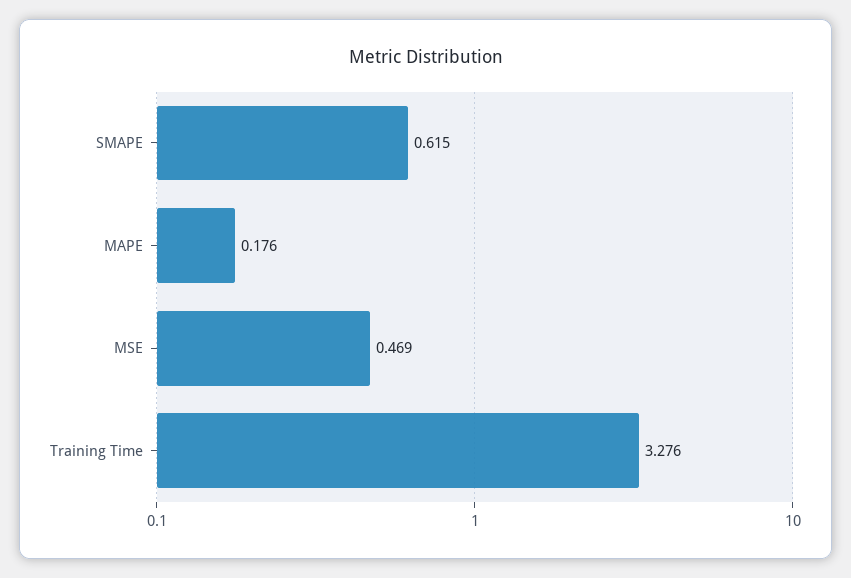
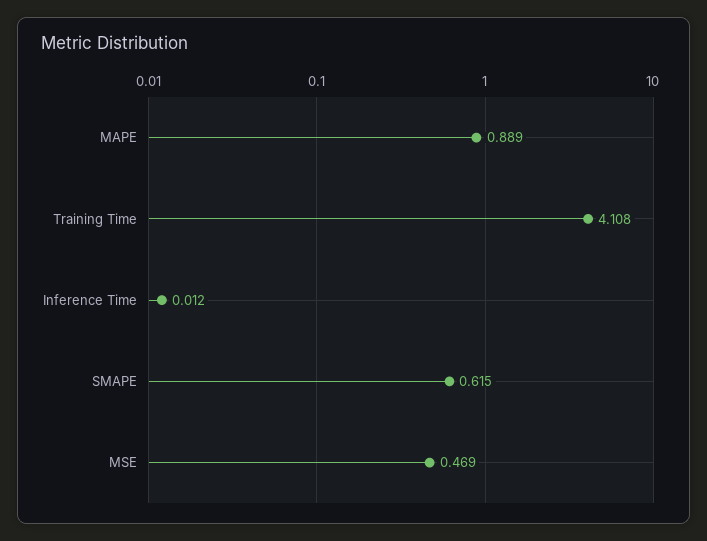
MAPE: 0.176 -> 0.889
Training Time: 3.276 -> 4.108
Inference Time: none -> 0.012

